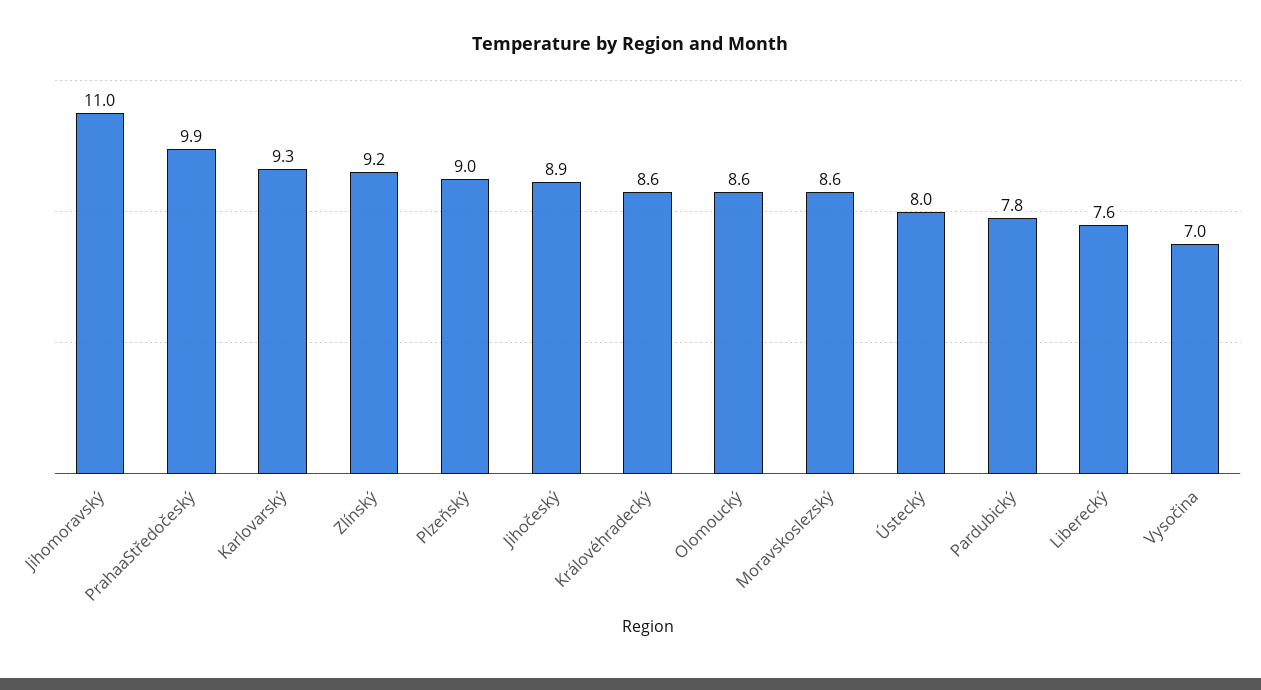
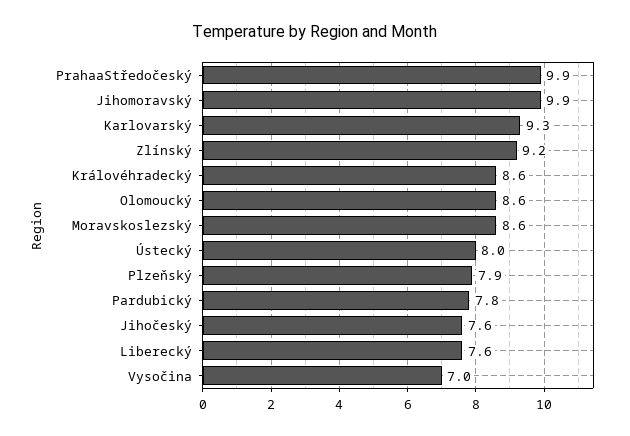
Jihomoravský: 11 -> 9.9
Plzeňský: 9 -> 7.9
Jihočeský: 8.9 -> 7.6

